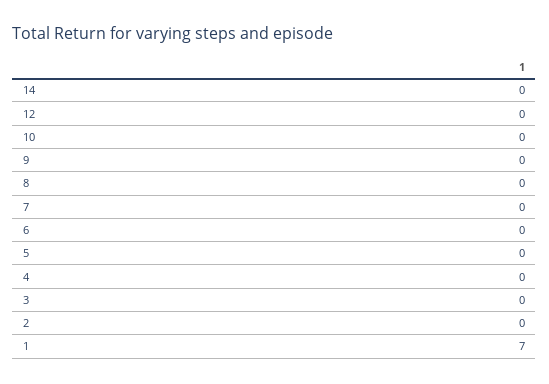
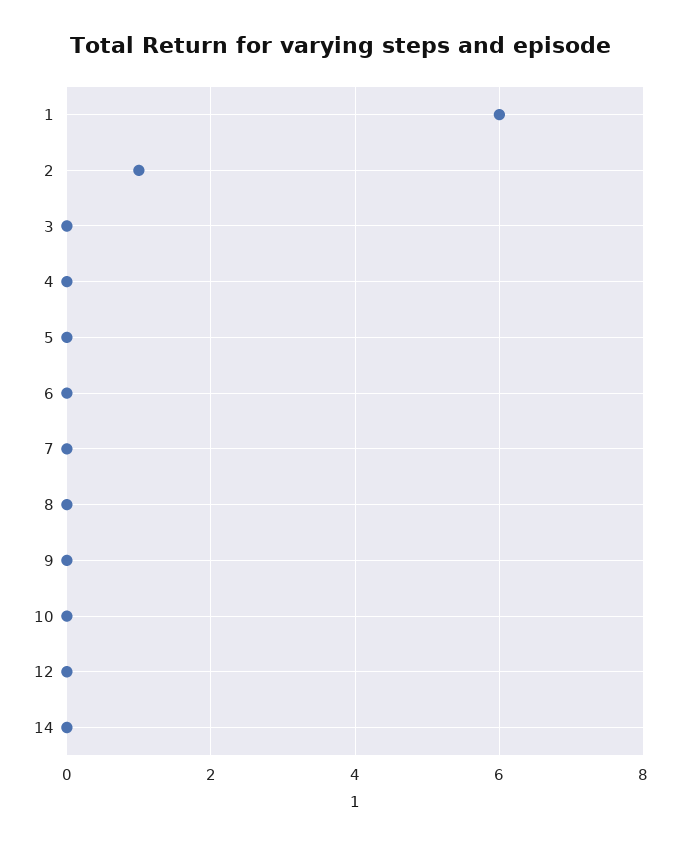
2: 0 -> 1
1: 7 -> 6

